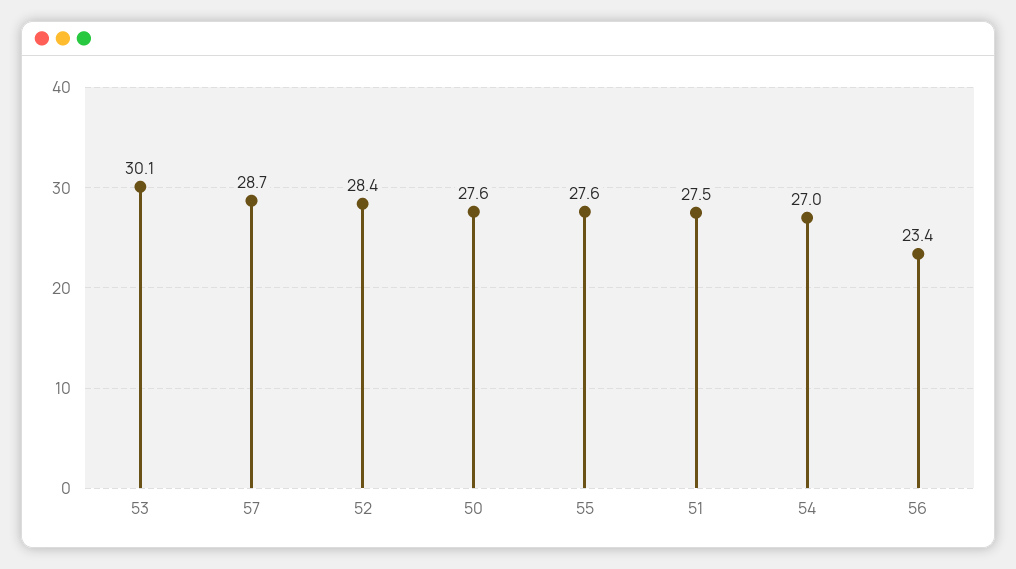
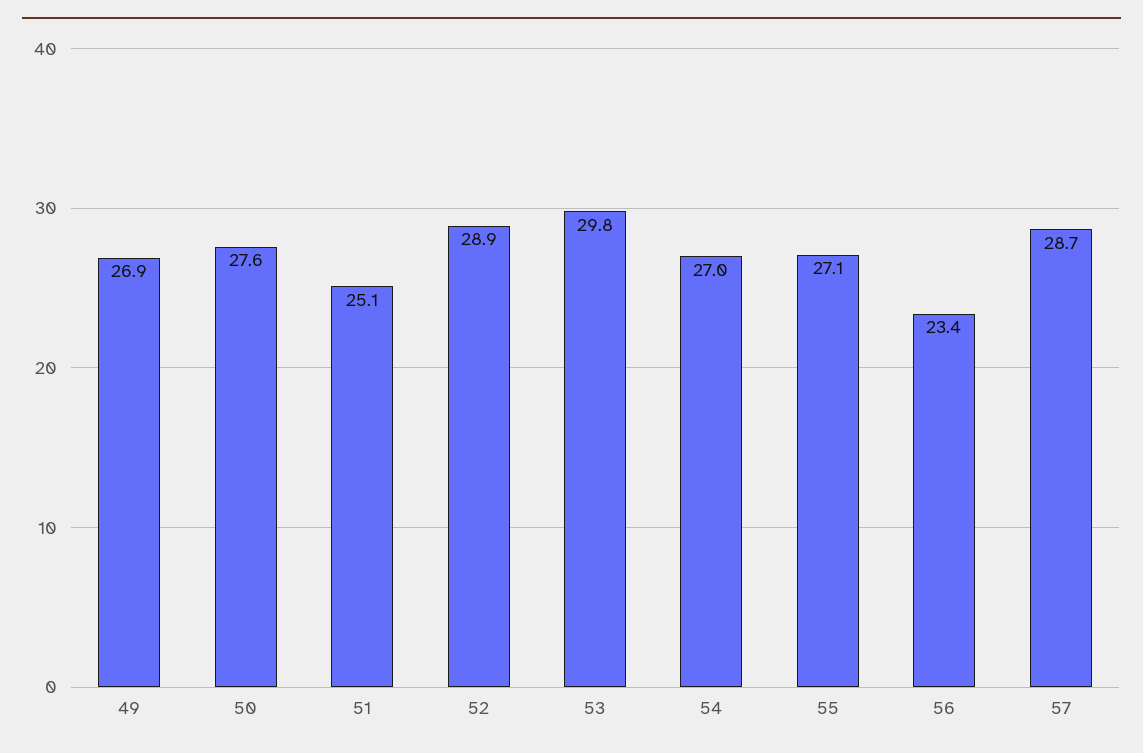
53: 30.1 -> 29.8
52: 28.4 -> 28.9
55: 27.6 -> 27.1
51: 27.5 -> 25.1
49: none -> 26.9

